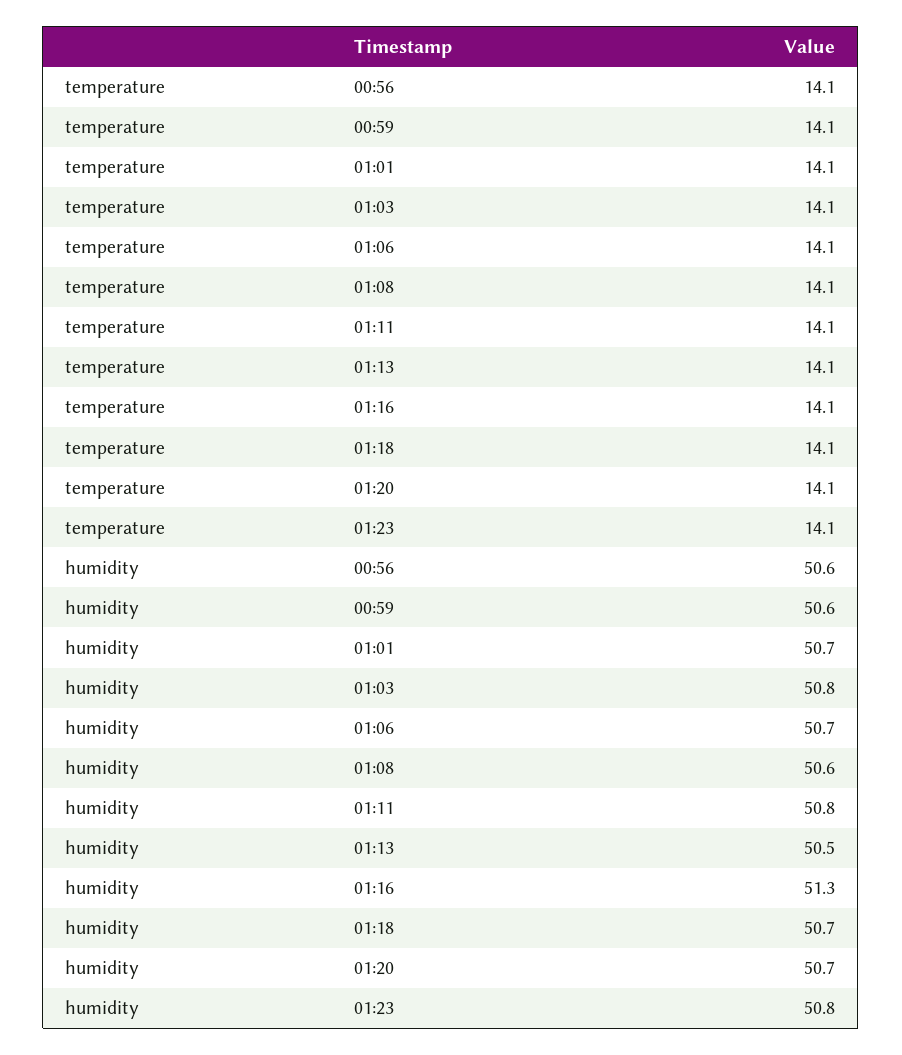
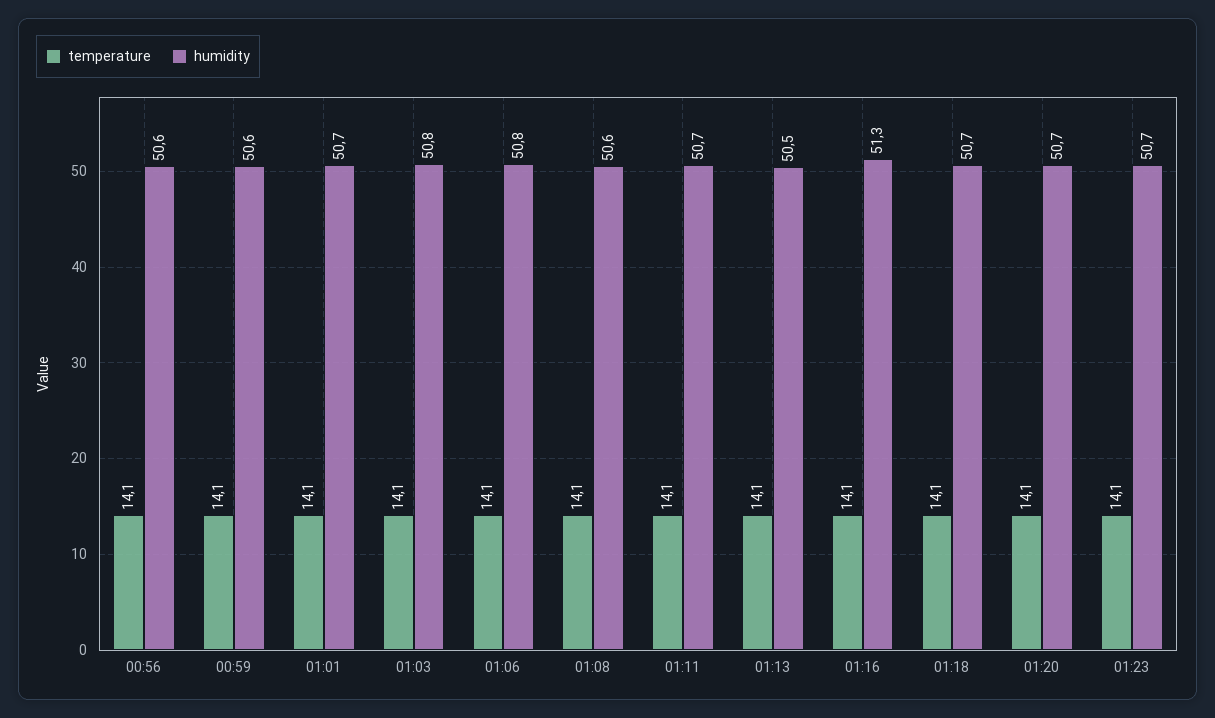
humidity, 01:06: 50.7 -> 50.8
humidity, 01:11: 50.8 -> 50.7
humidity, 01:23: 50.8 -> 50.7

